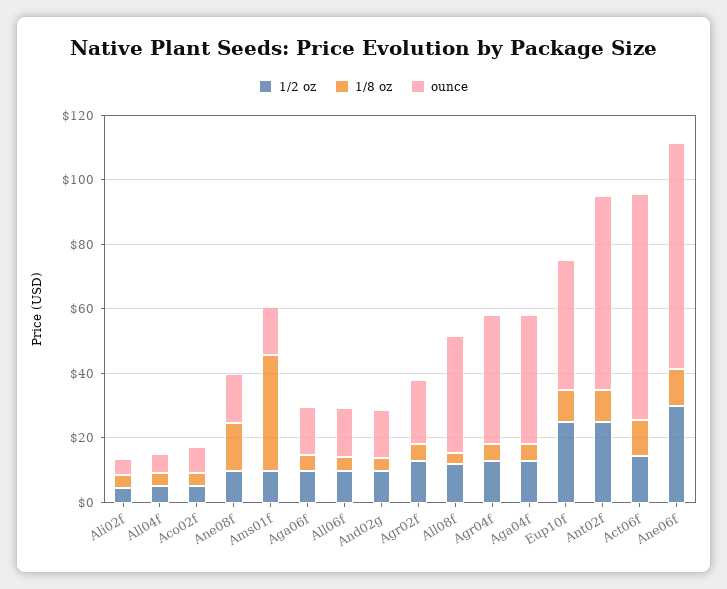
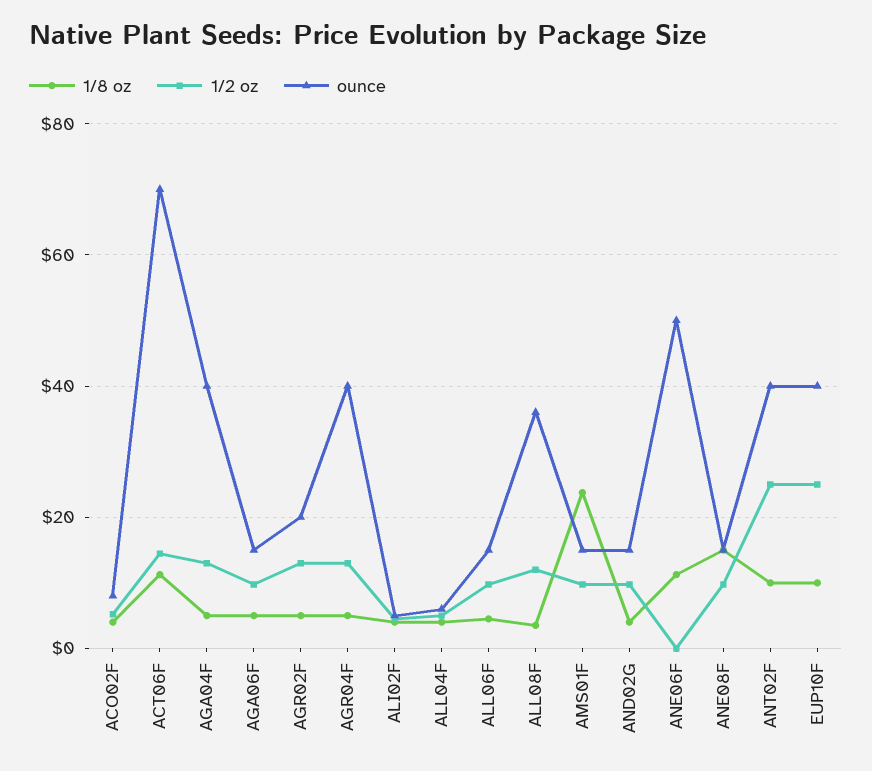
1/8 oz, Ams01f: 35 -> 24
ounce, Ant02f: 60 -> 40
1/2 oz, Ane06f: 30 -> 0
ounce, Ane06f: 70 -> 50

